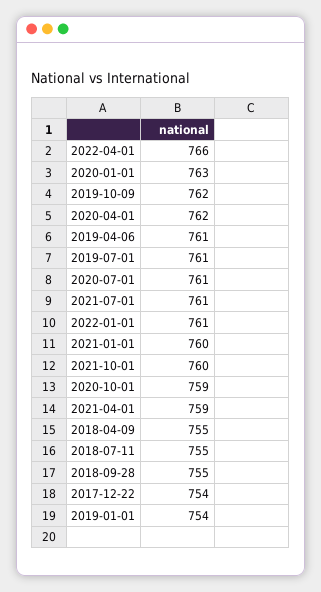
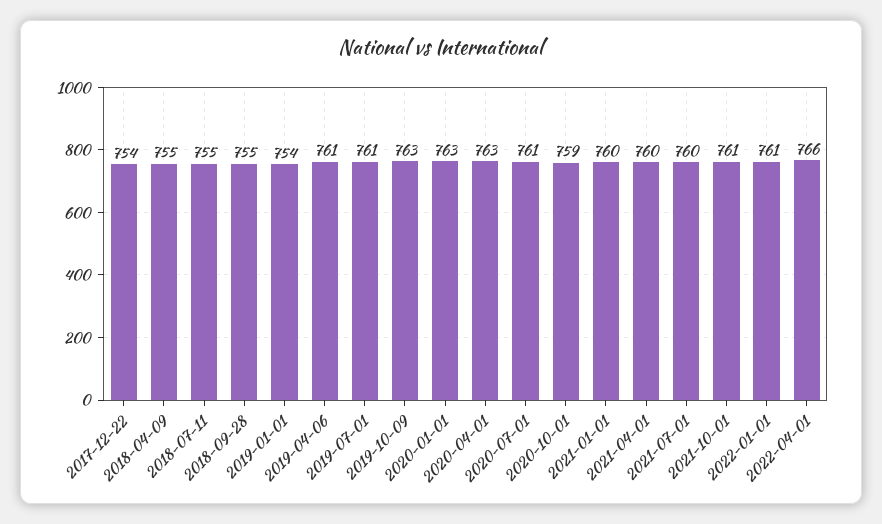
2019-10-09: 762 -> 763
2020-04-01: 762 -> 763
2021-07-01: 761 -> 760
2021-10-01: 760 -> 761
2021-04-01: 759 -> 760

